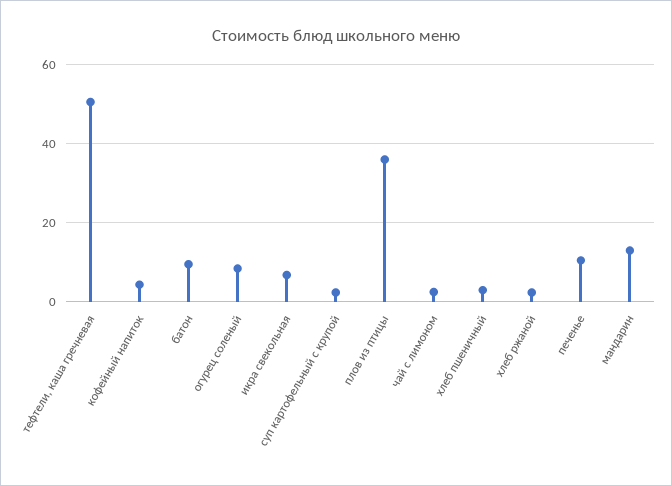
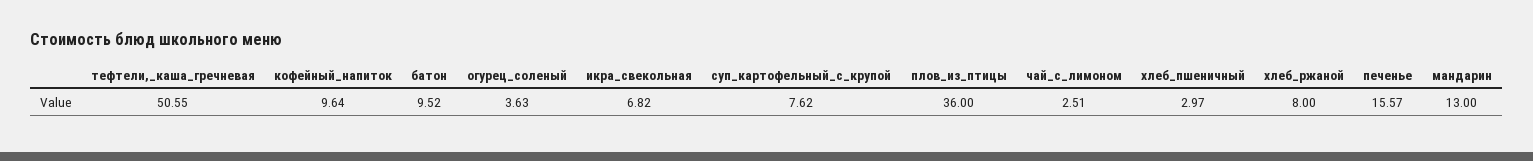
кофейный напиток: 4 -> 9.64
огурец соленый: 8 -> 3.63
суп картофельный с крупой: 2 -> 7.62
хлеб ржаной: 2 -> 8
печенье: 10 -> 15.57

